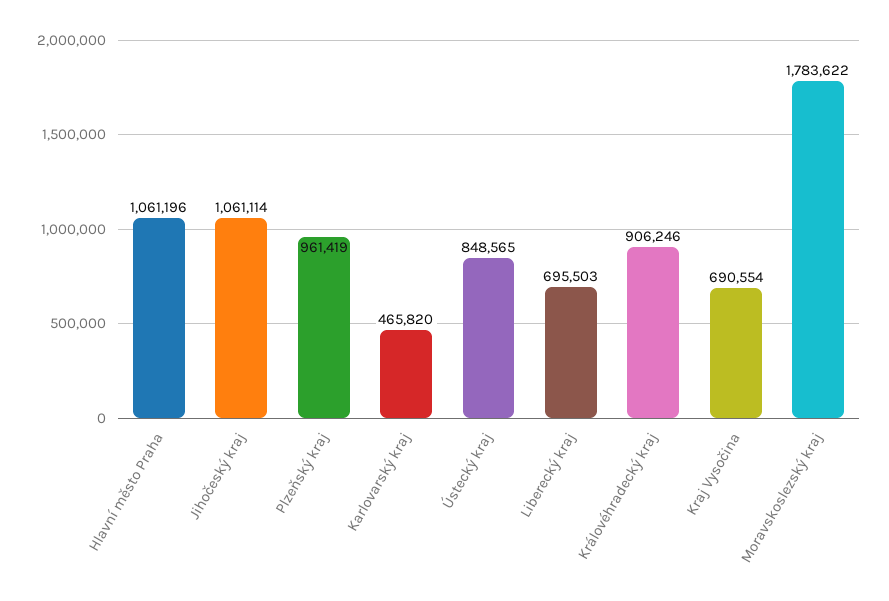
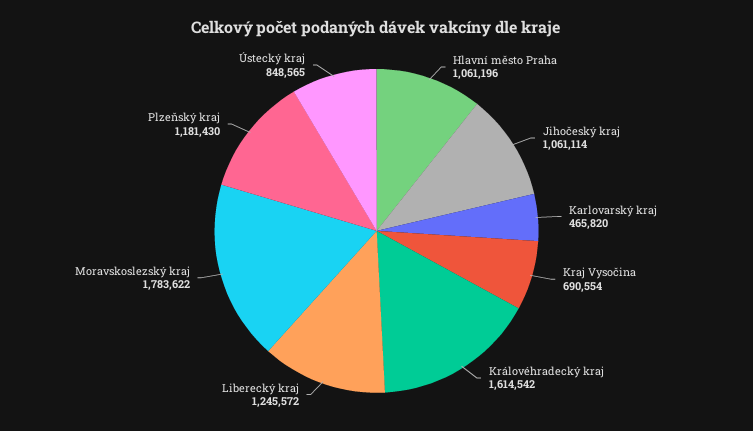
Plzeňský kraj: 961419 -> 1181430
Liberecký kraj: 695503 -> 1245572
Královéhradecký kraj: 906246 -> 1614542

